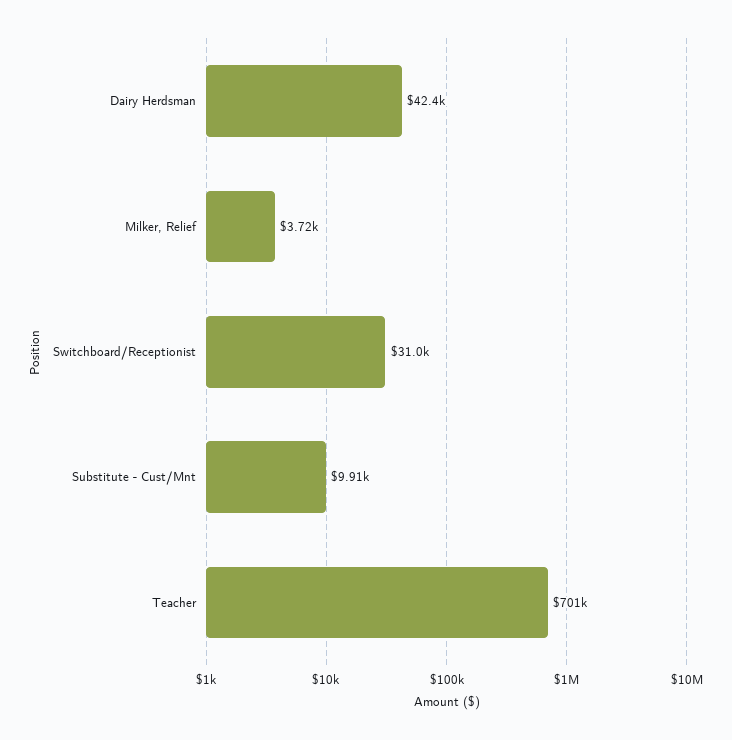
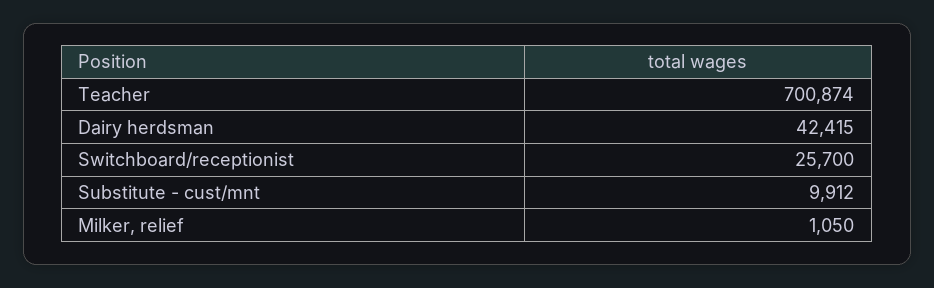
Milker, Relief: 3720 -> 1050
Switchboard/Receptionist: 31000 -> 25700

